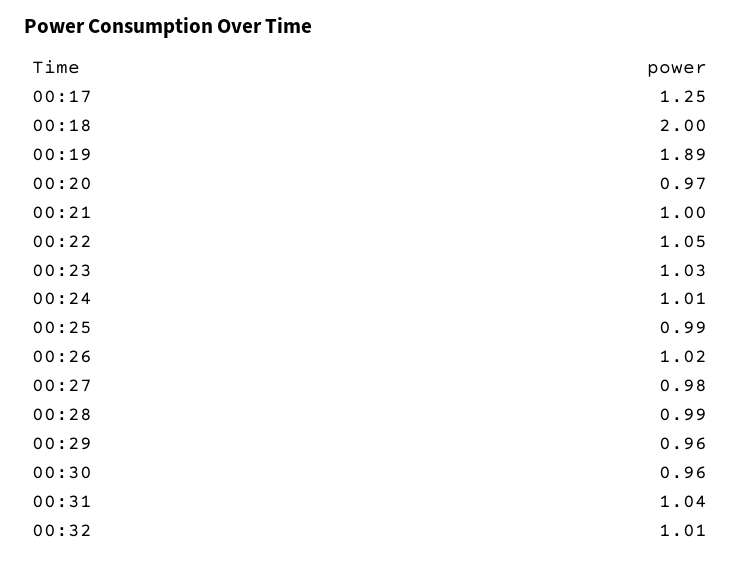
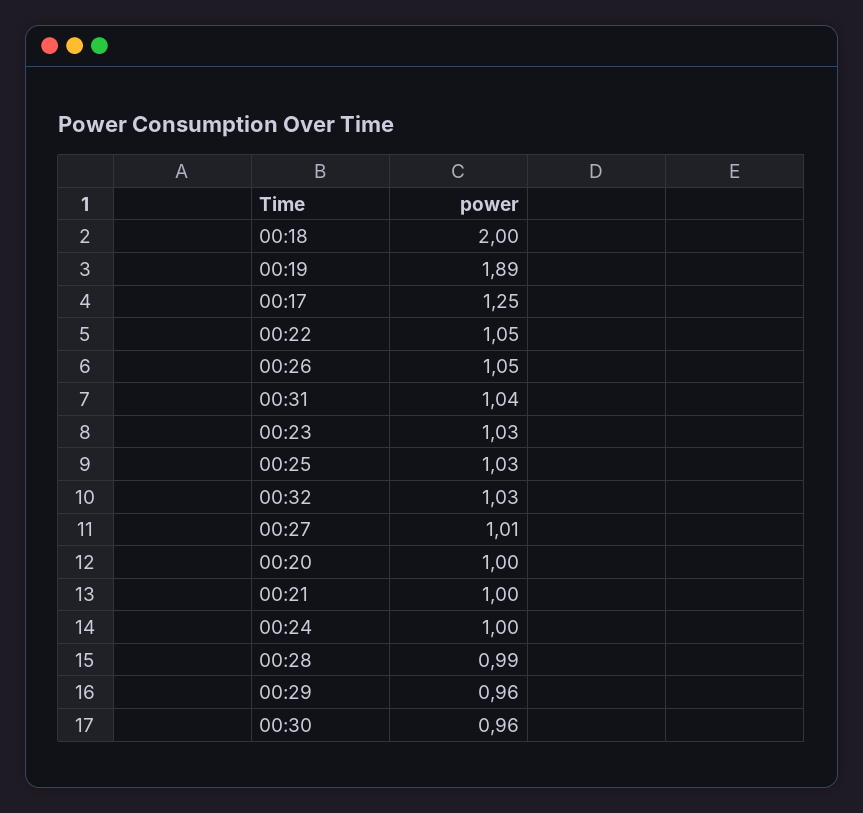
00:20: 0.97 -> 1
00:24: 1.01 -> 1
00:25: 0.99 -> 1.03
00:26: 1.02 -> 1.05
00:27: 0.98 -> 1.01
00:32: 1.01 -> 1.03

